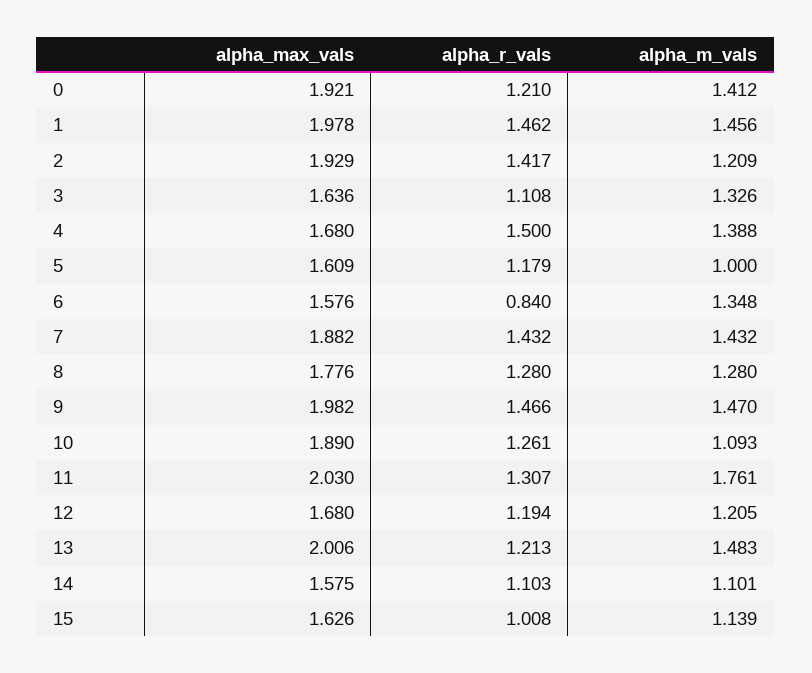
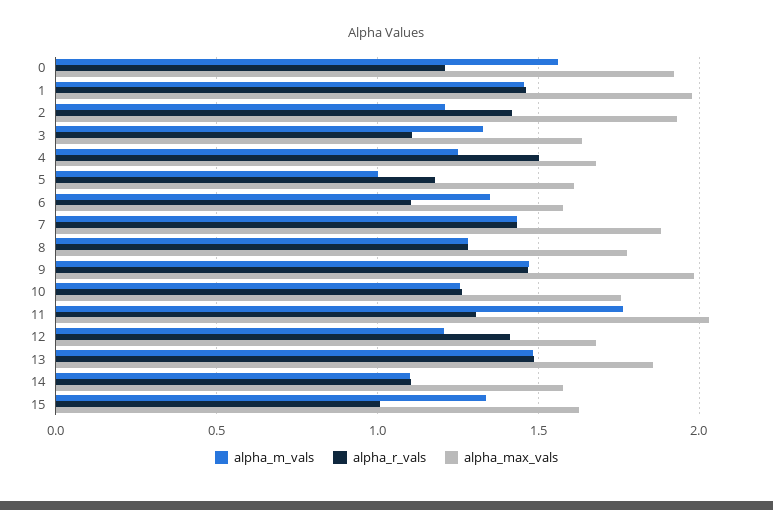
alpha_m_vals, 0: 1.412 -> 1.55
alpha_m_vals, 4: 1.388 -> 1.25
alpha_r_vals, 6: 0.84 -> 1.1
alpha_max_vals, 10: 1.89 -> 1.75
alpha_m_vals, 10: 1.093 -> 1.25
alpha_r_vals, 12: 1.194 -> 1.4
alpha_max_vals, 13: 2.006 -> 1.85
alpha_r_vals, 13: 1.213 -> 1.5
alpha_m_vals, 15: 1.139 -> 1.35

